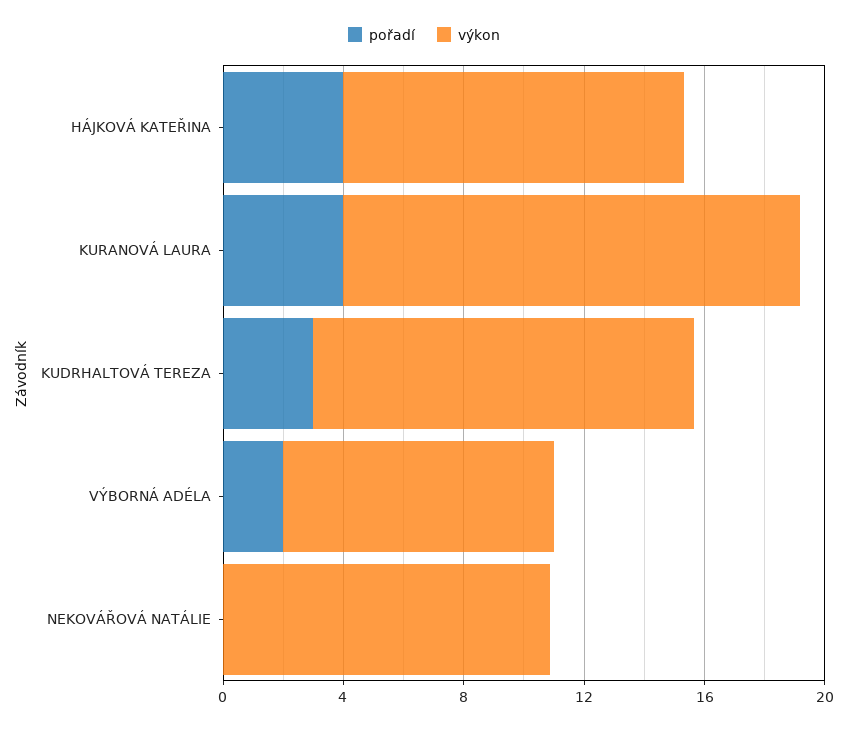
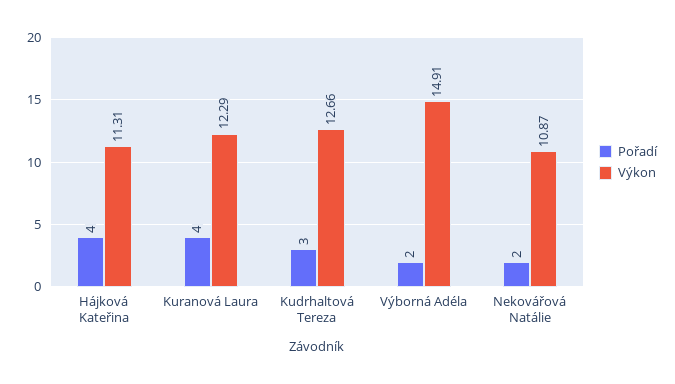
výkon, KURANOVÁ LAURA: 15 -> 12.29
výkon, VÝBORNÁ ADÉLA: 9 -> 14.91
pořadí, NEKOVÁŘOVÁ NATÁLIE: 0 -> 2

